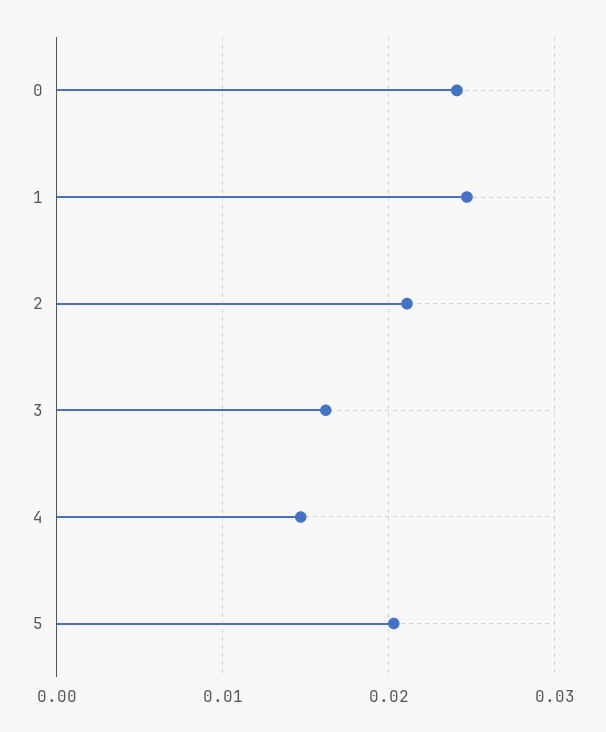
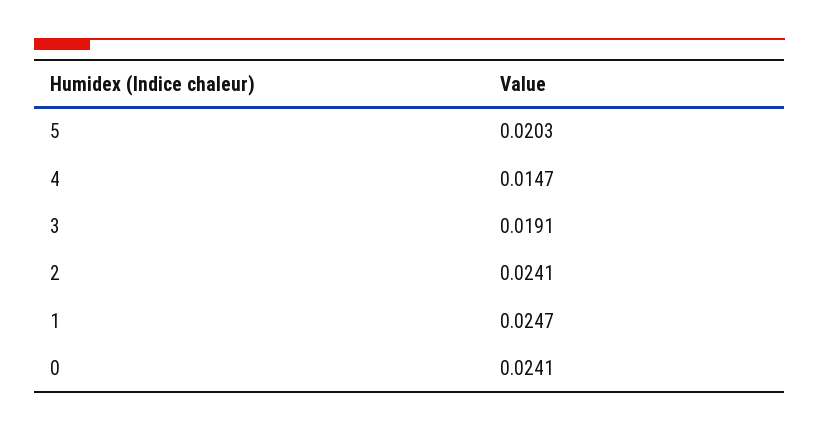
2: 0.021 -> 0.0241
3: 0.016 -> 0.0191

